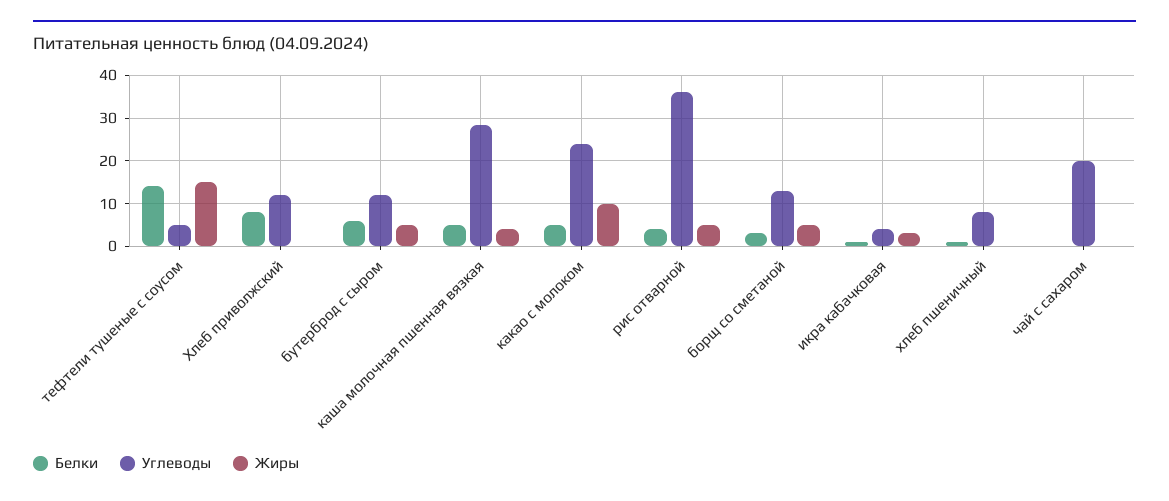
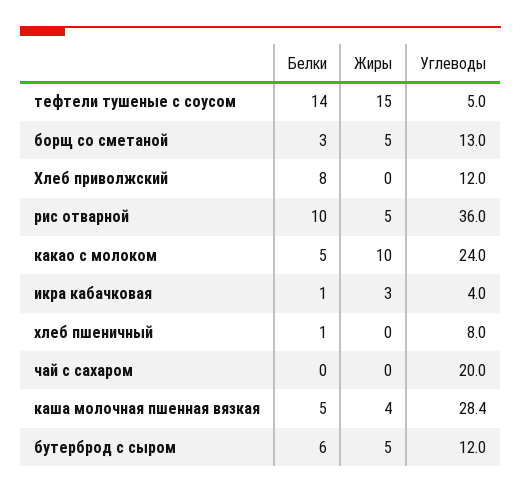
Белки, рис отварной: 4 -> 10

